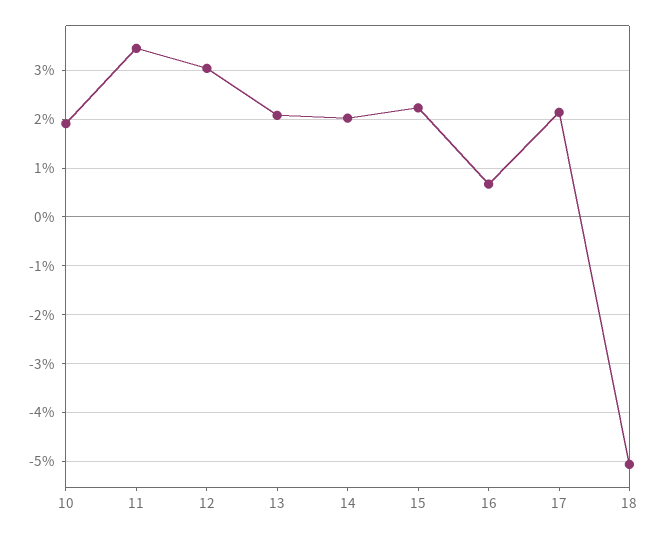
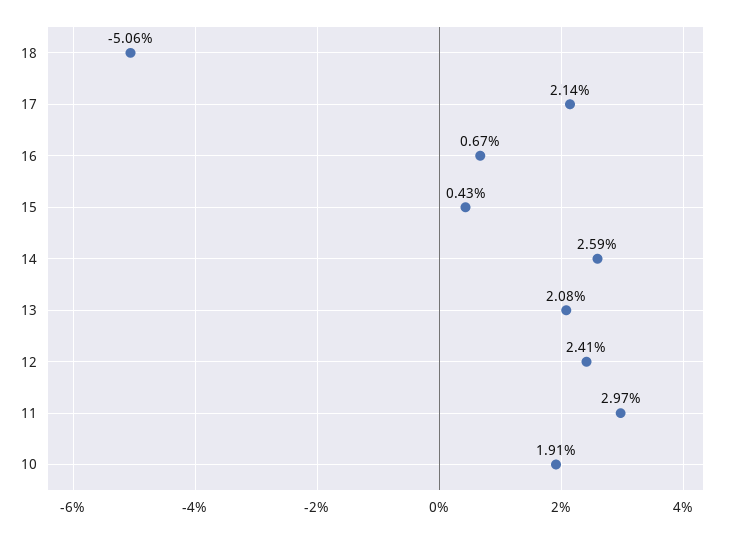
11: 3.4 -> 2.97
12: 3 -> 2.41
14: 2 -> 2.59
15: 2.2 -> 0.43

